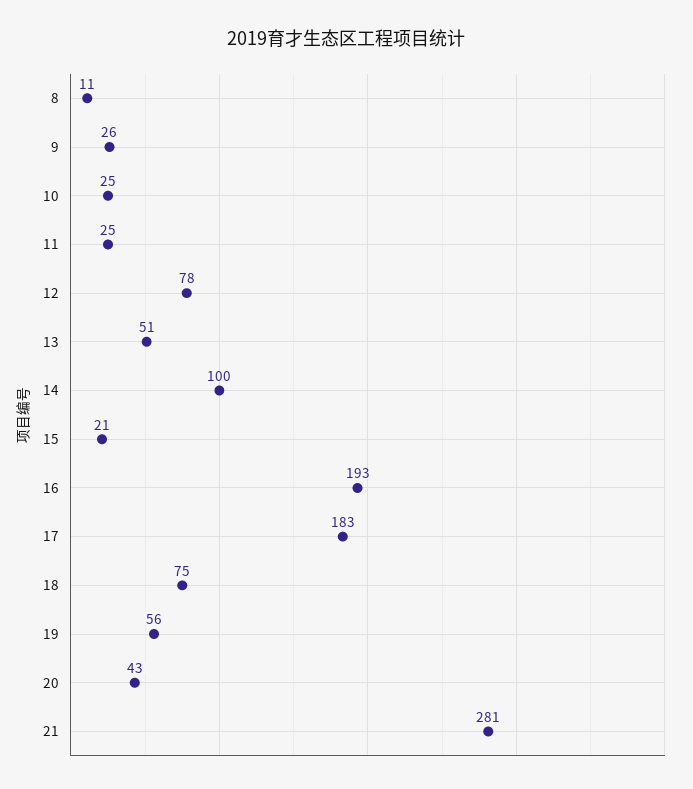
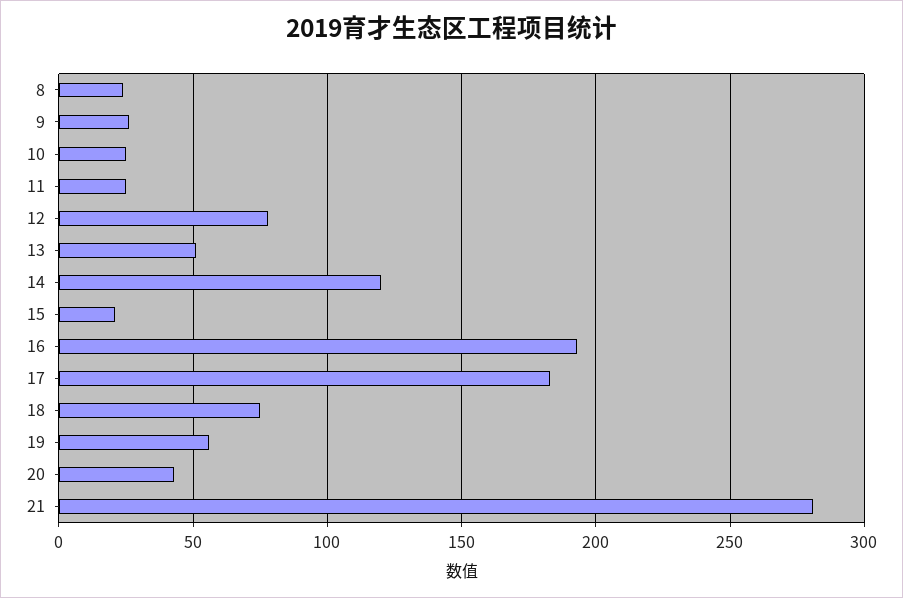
8: 11 -> 25
14: 100 -> 120

